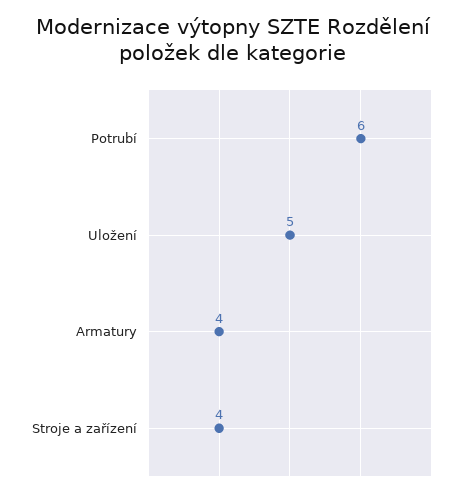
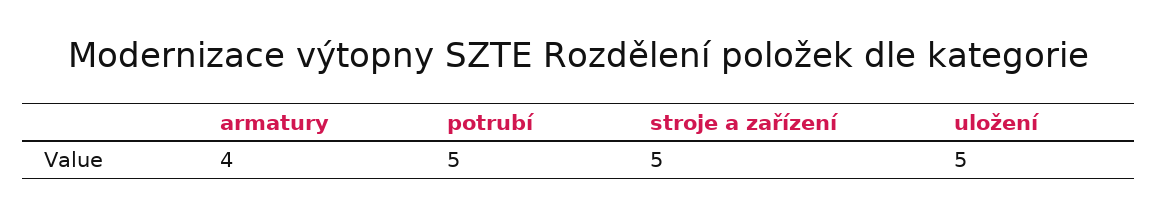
Potrubí: 6 -> 5
Stroje a zařízení: 4 -> 5

